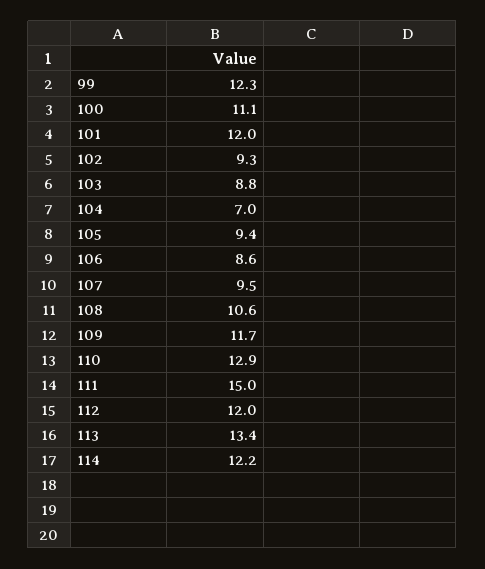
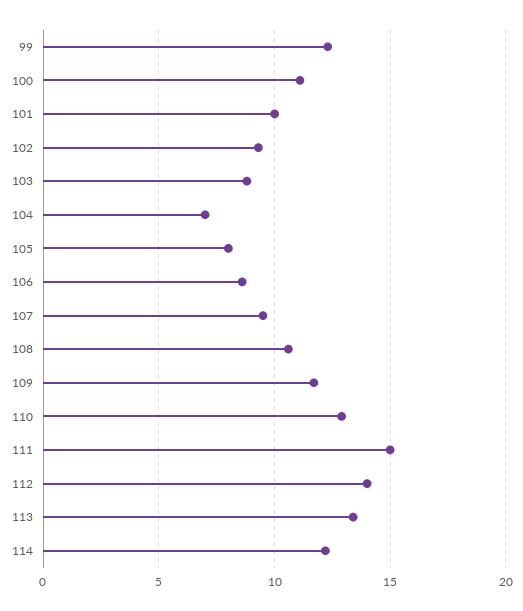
101: 12 -> 10
105: 9.4 -> 8
112: 12 -> 14

